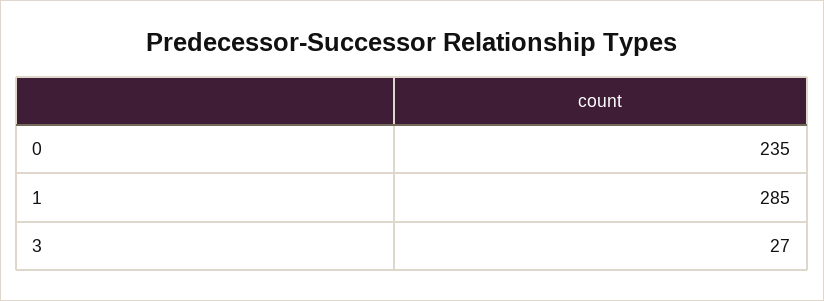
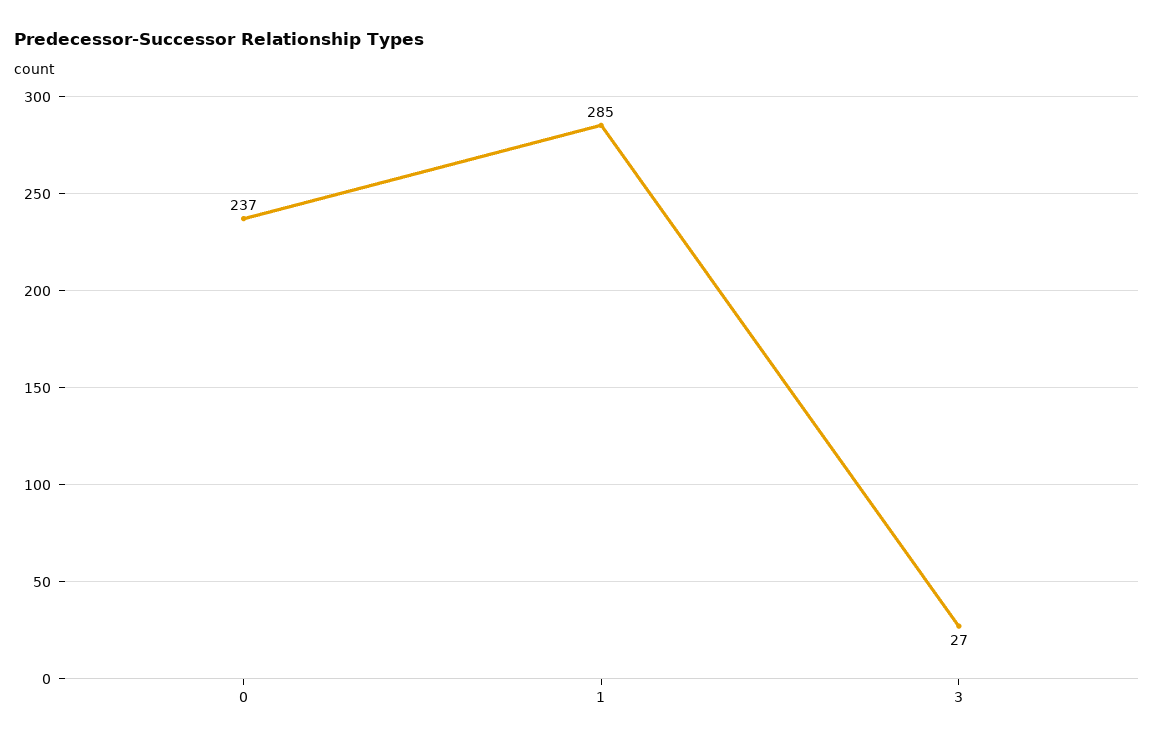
0: 235 -> 237

